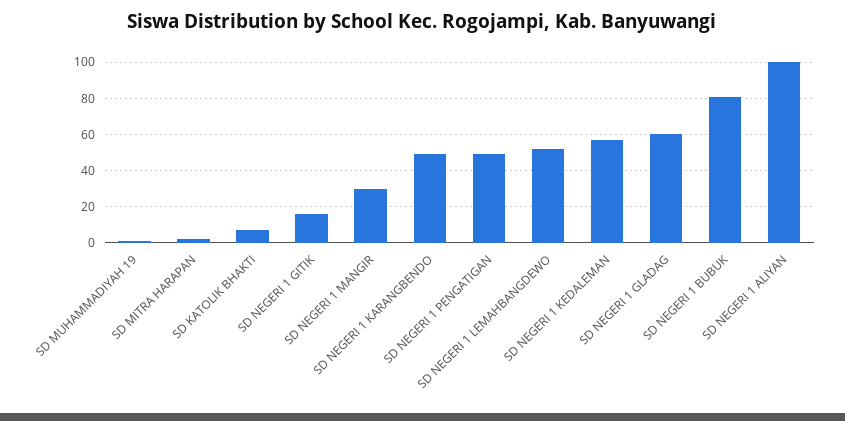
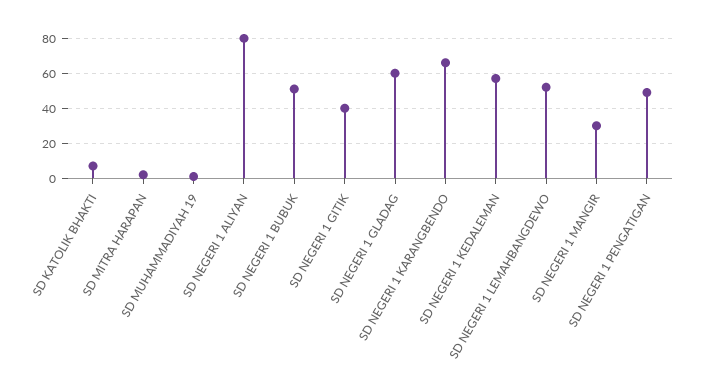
SD NEGERI 1 GITIK: 15 -> 40
SD NEGERI 1 KARANGBENDO: 50 -> 65
SD NEGERI 1 BUBUK: 80 -> 50
SD NEGERI 1 ALIYAN: 100 -> 80

